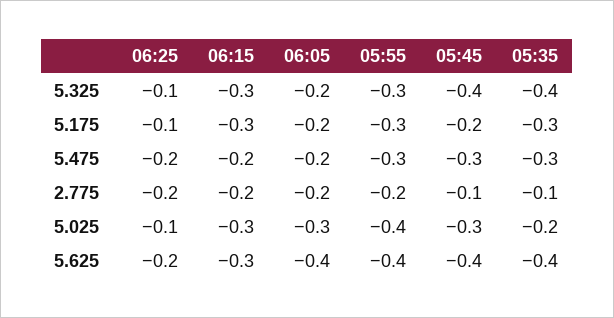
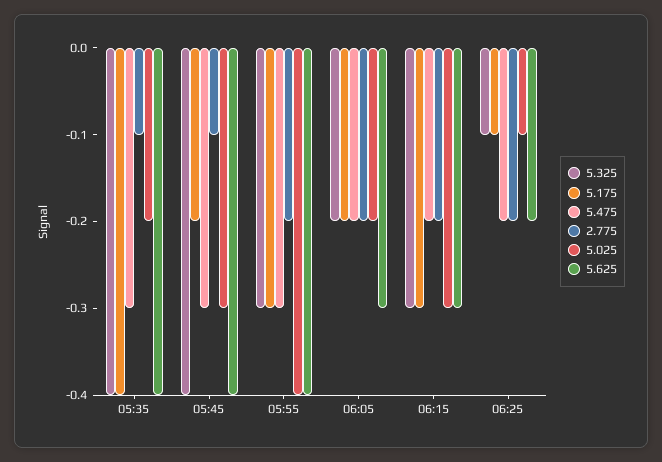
5.175, 05:35: -0.3 -> -0.4
5.025, 06:05: -0.3 -> -0.2
5.625, 06:05: -0.4 -> -0.3

